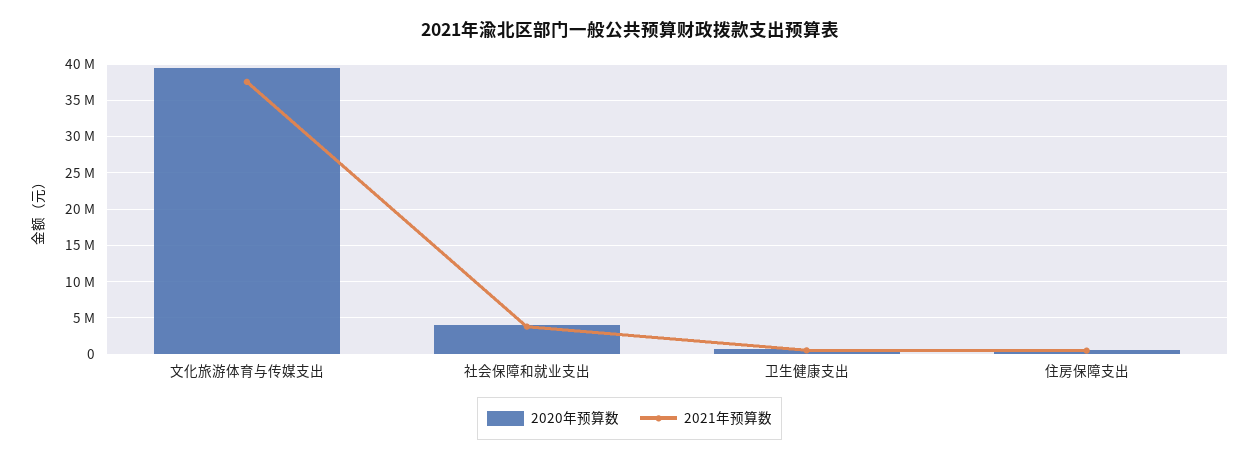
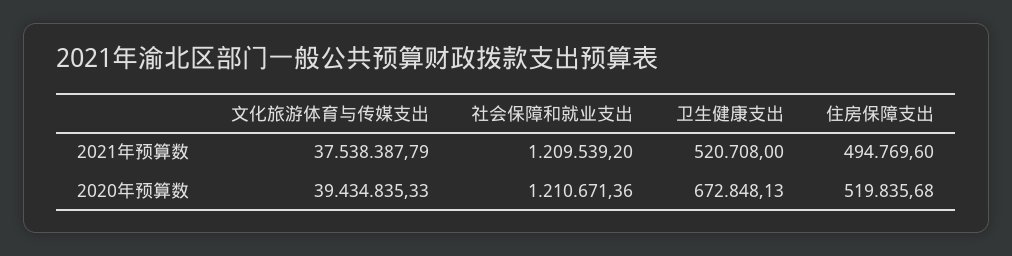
2020年预算数, 社会保障和就业支出: 4000000 -> 1210671.36
2021年预算数, 社会保障和就业支出: 4000000 -> 1209539.2

